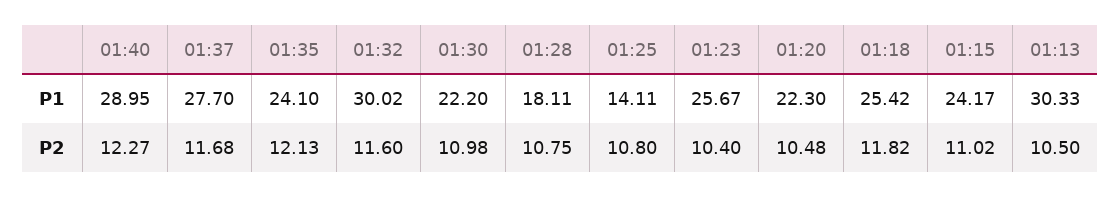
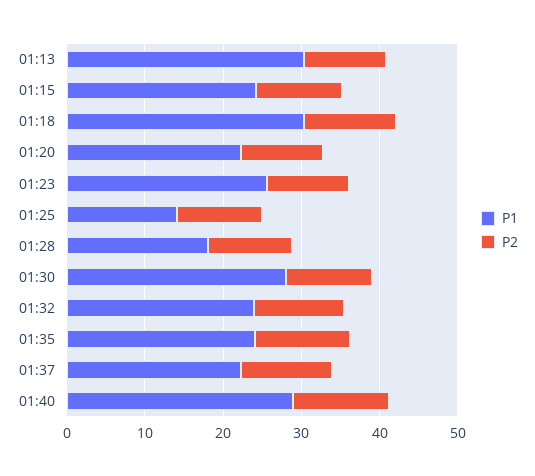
P1, 01:37: 27.7 -> 22
P1, 01:32: 30.02 -> 24
P1, 01:30: 22.2 -> 28
P1, 01:18: 25.42 -> 30

